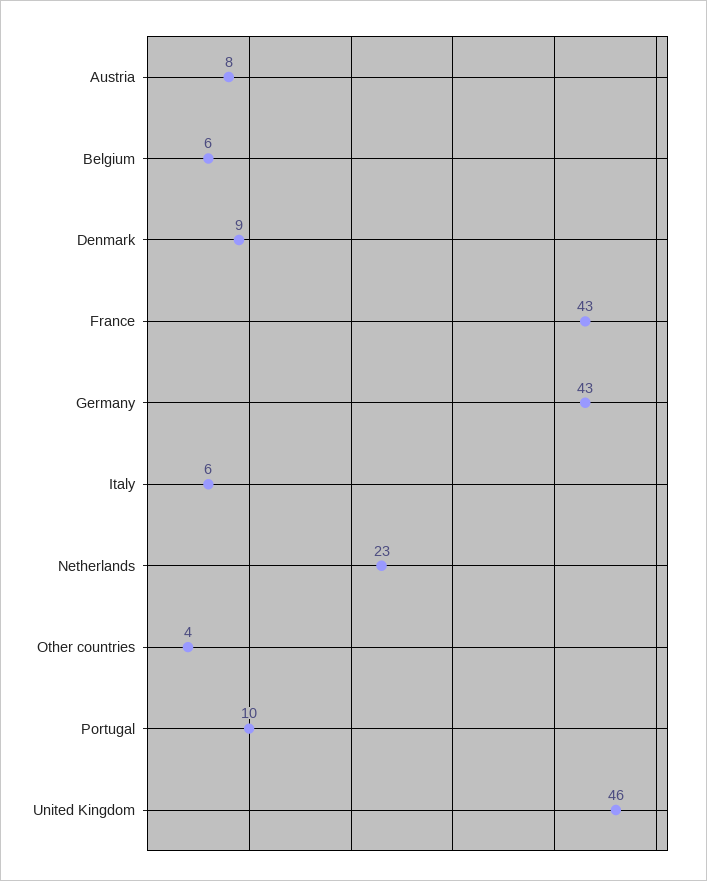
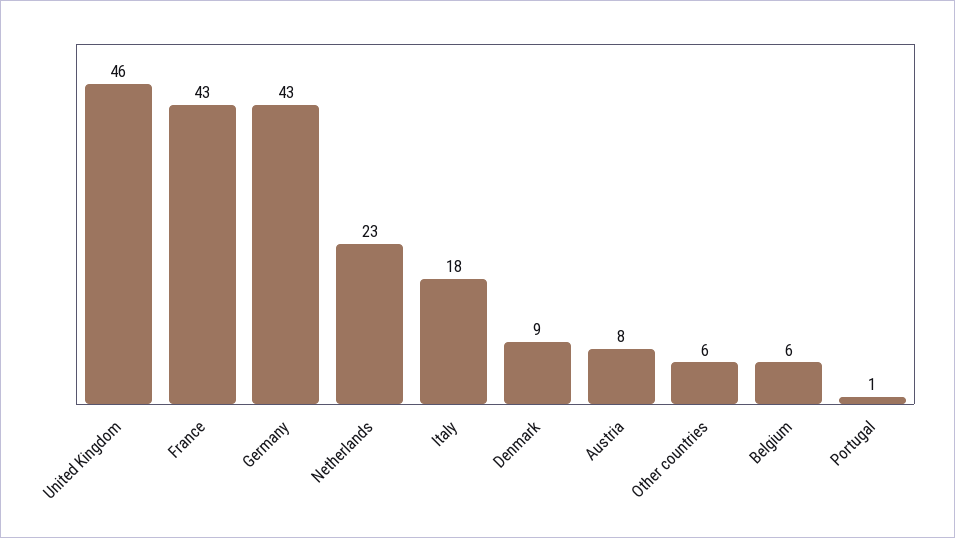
Italy: 6 -> 18
Other countries: 4 -> 6
Portugal: 10 -> 1

